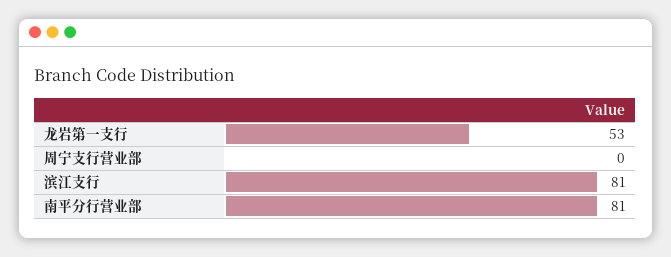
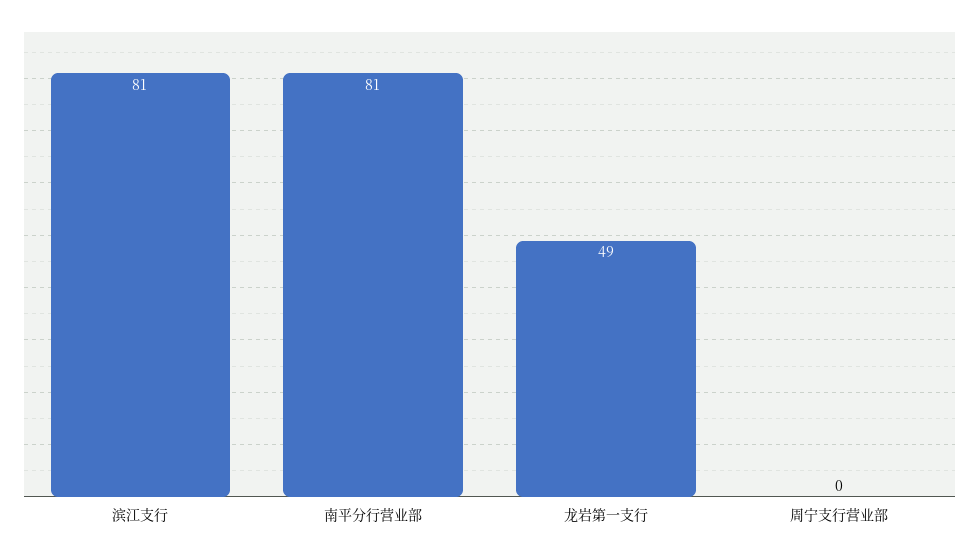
龙岩第一支行: 53 -> 49

